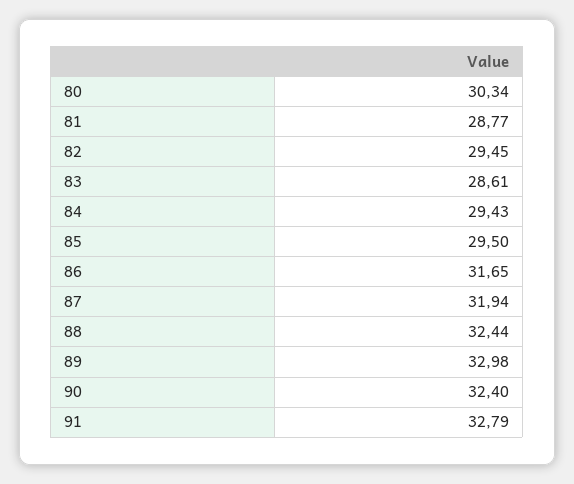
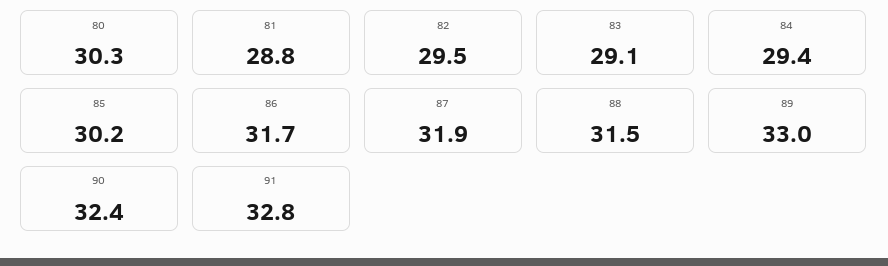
83: 28.61 -> 29.1
85: 29.5 -> 30.2
88: 32.44 -> 31.5

